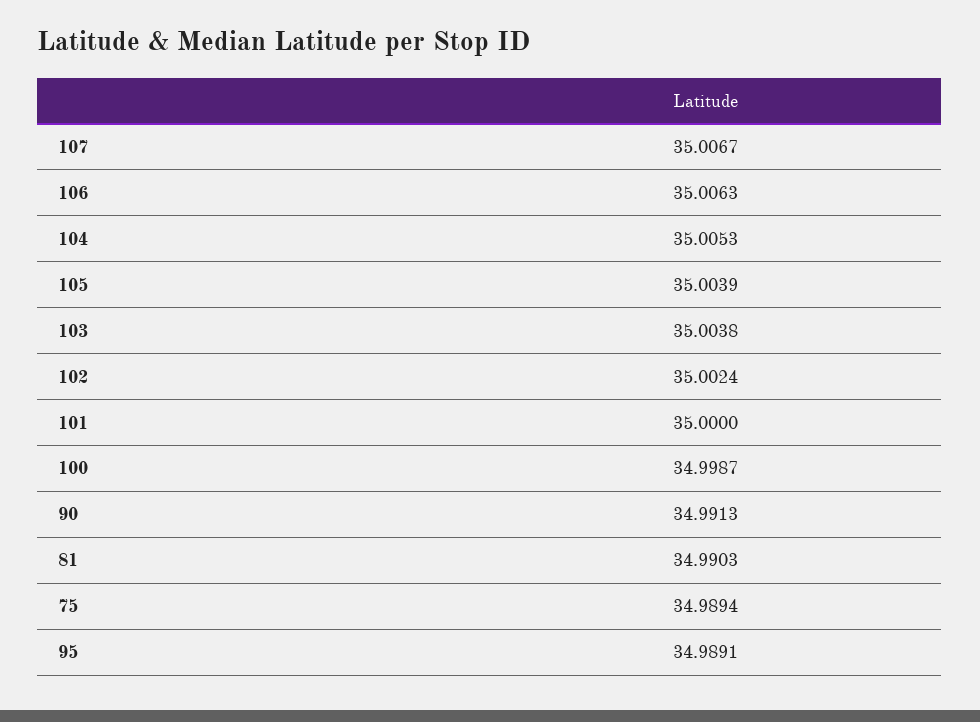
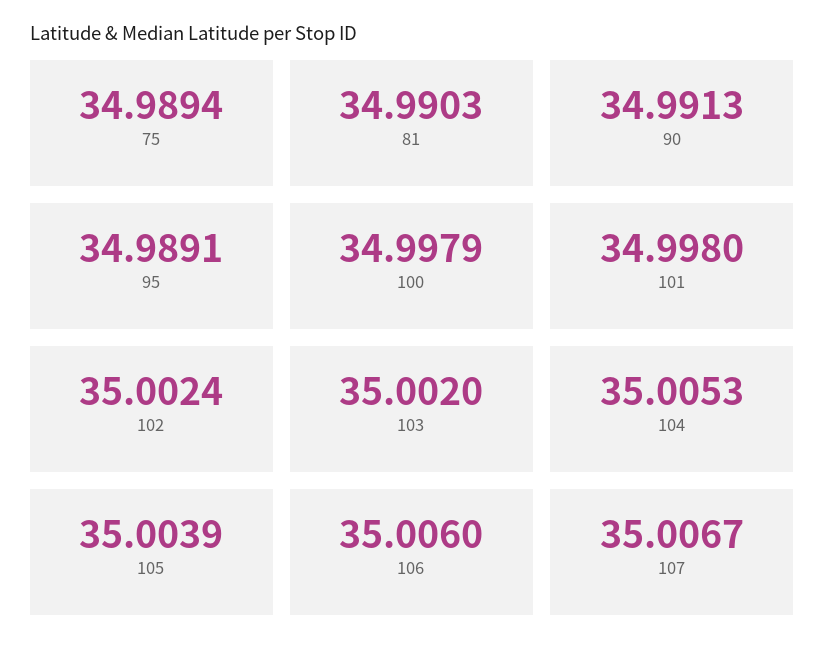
106: 35.0063 -> 35.006
103: 35.0038 -> 35.002
101: 35 -> 34.998
100: 34.9987 -> 34.9979

